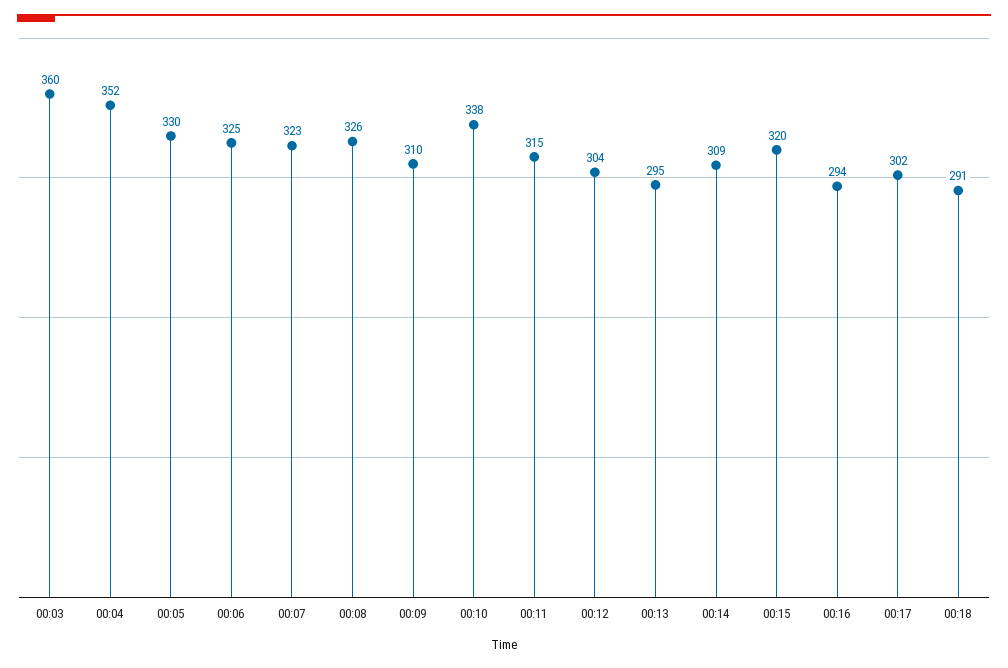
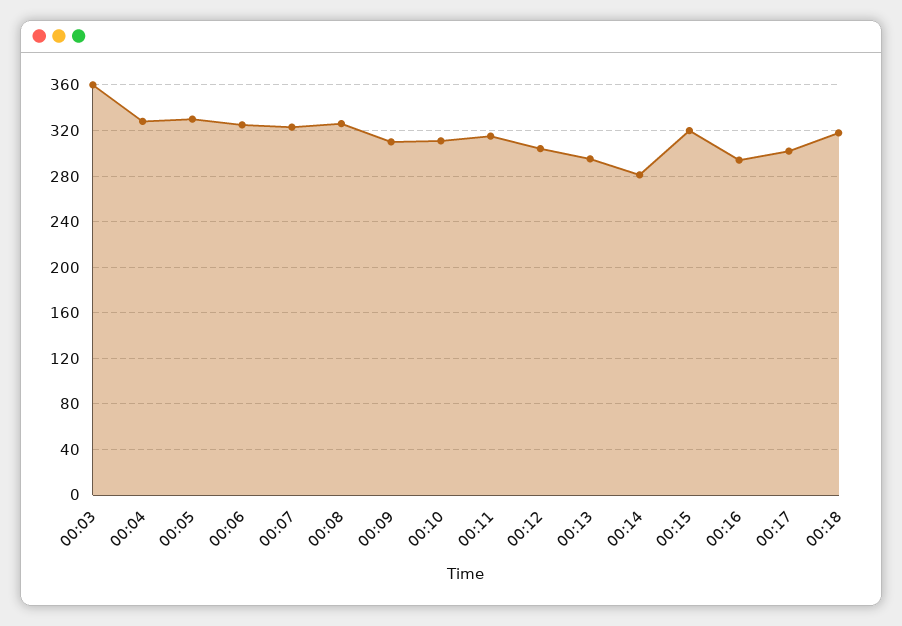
00:04: 352 -> 330
00:10: 338 -> 310
00:14: 309 -> 280
00:18: 291 -> 320

